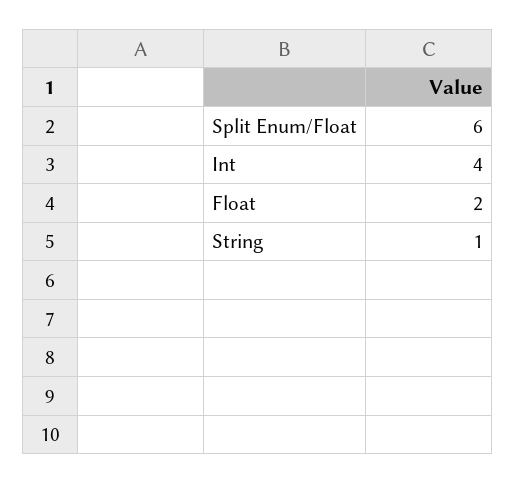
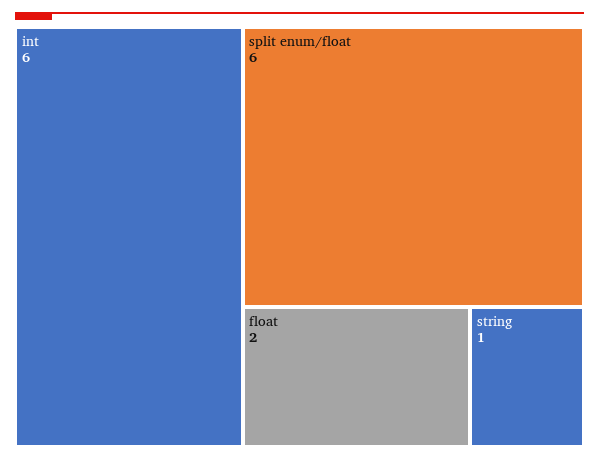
Int: 4 -> 6

